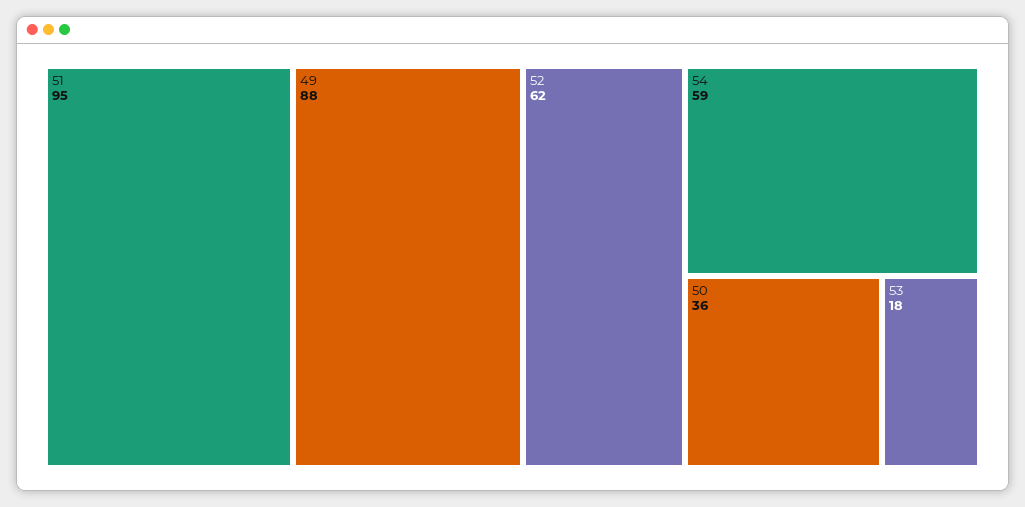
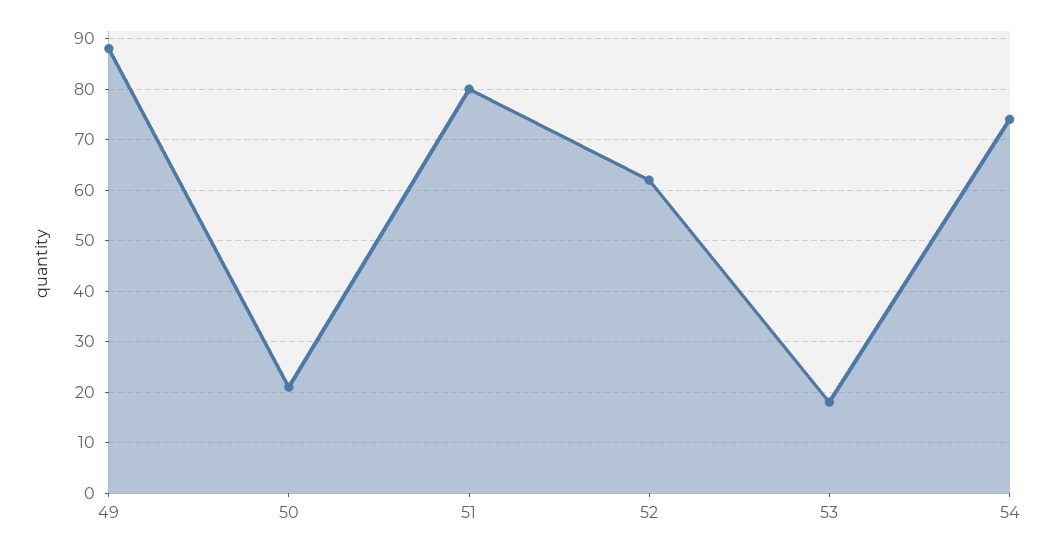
51: 95 -> 80
54: 59 -> 75
50: 36 -> 20

